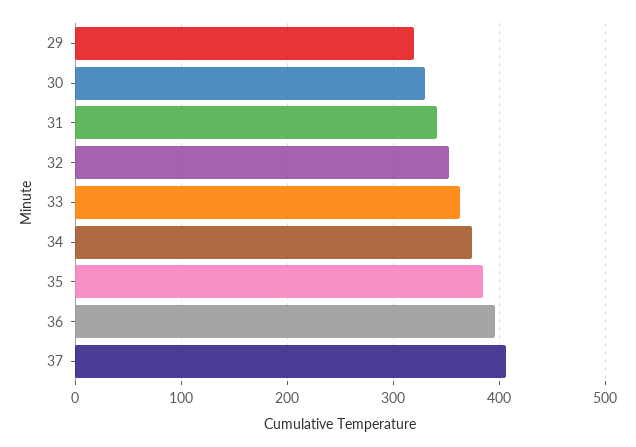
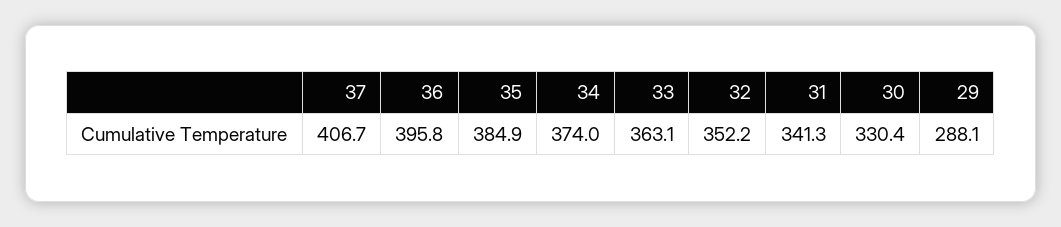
29: 320 -> 288.1

